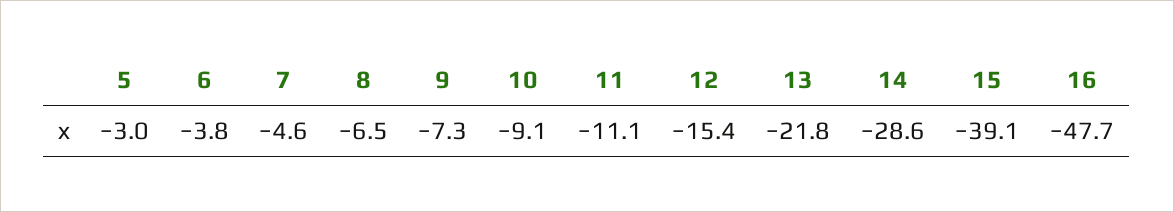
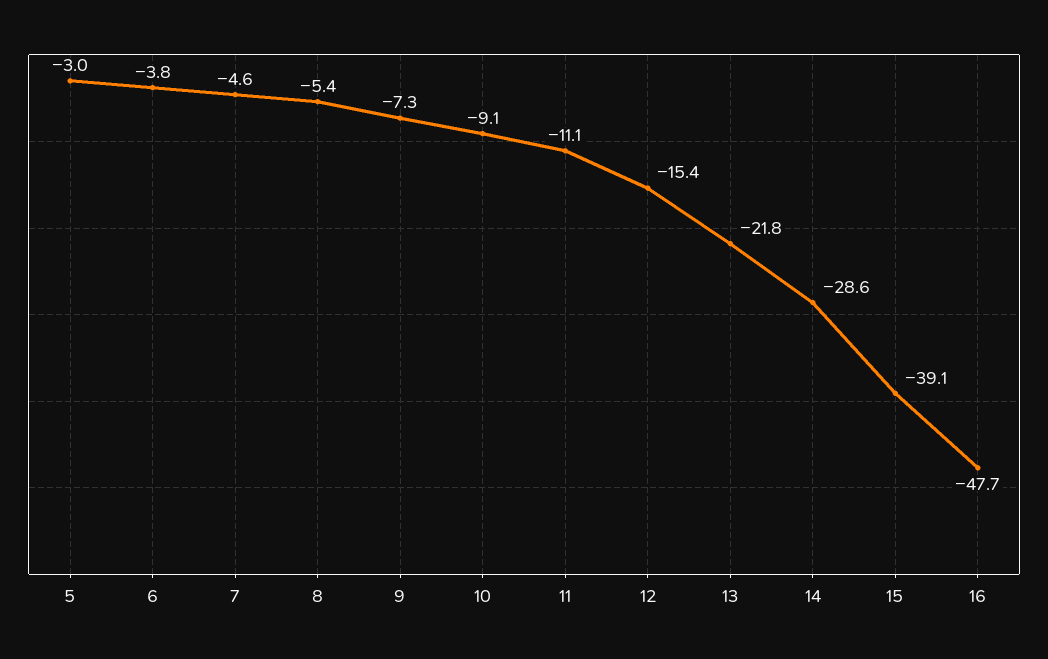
8: -6.5 -> -5.4

